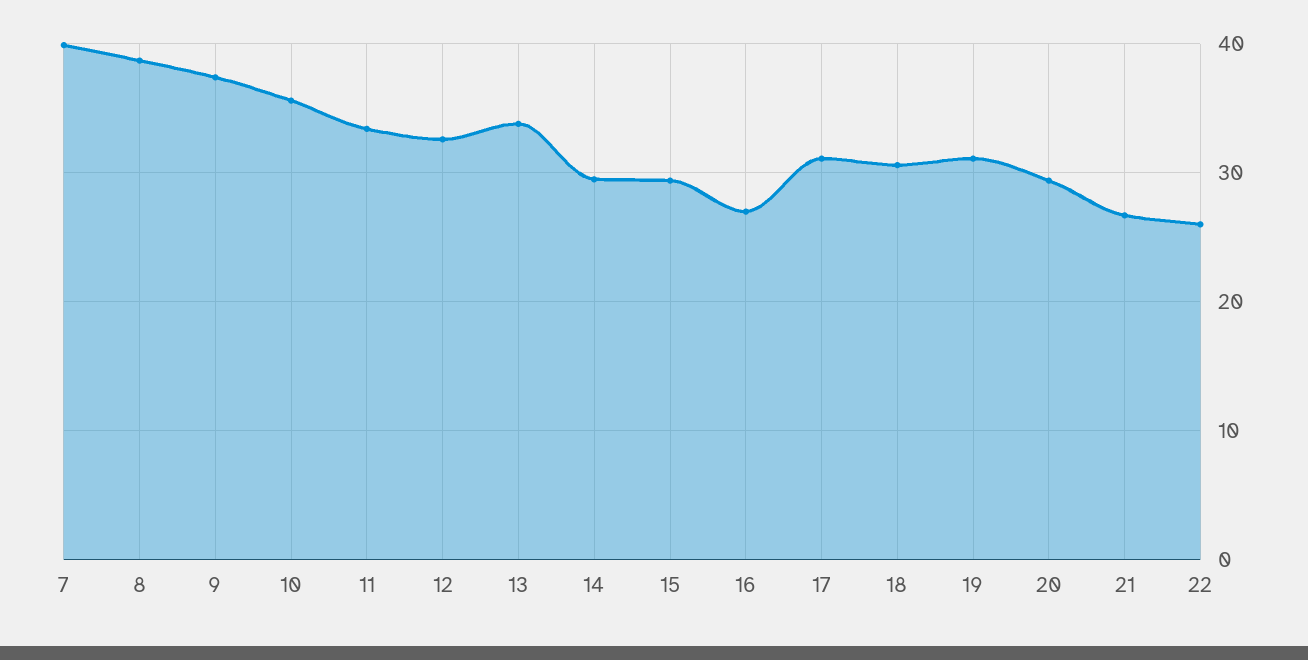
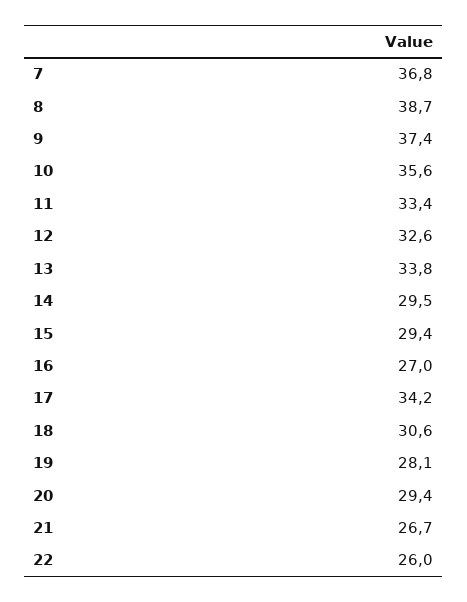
7: 40 -> 36.8
17: 31 -> 34.2
19: 31 -> 28.1

